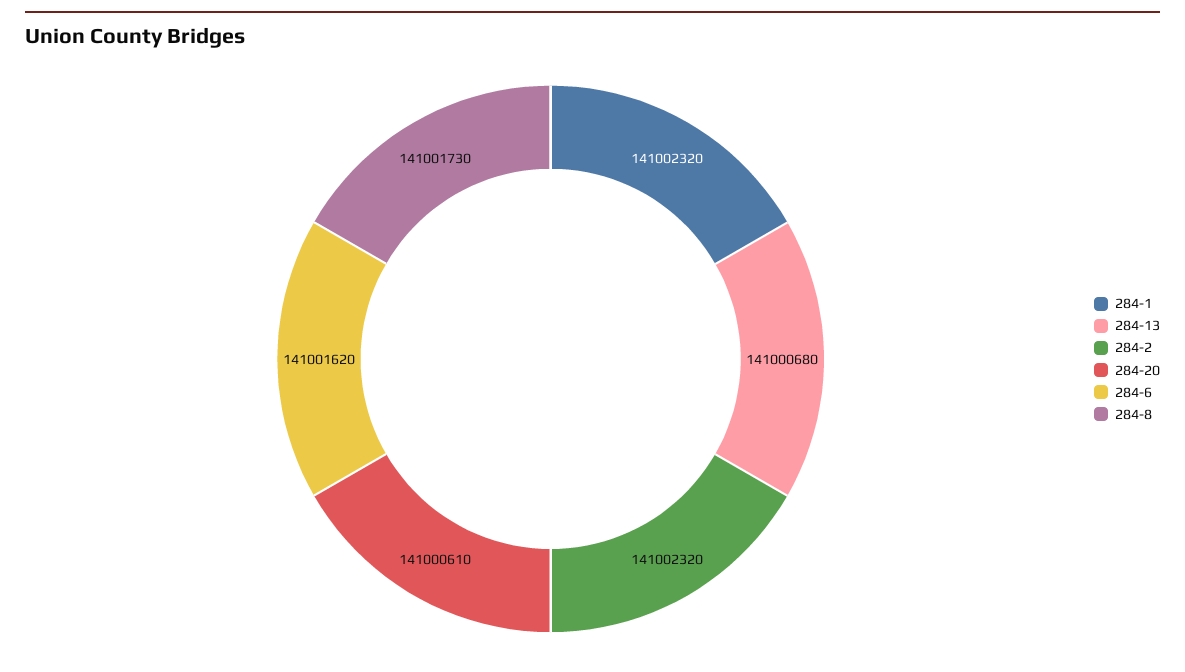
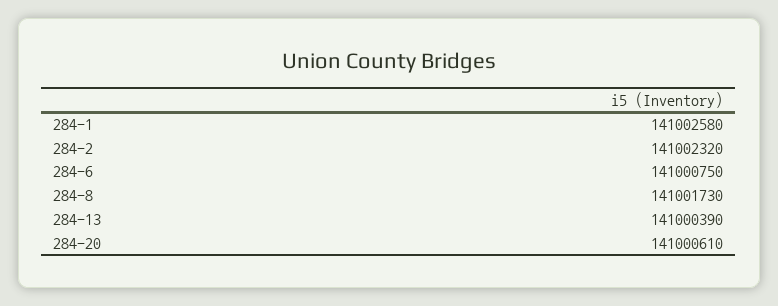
284-1: 141002320 -> 141002580
284-13: 141000680 -> 141000390
284-6: 141001620 -> 141000750

